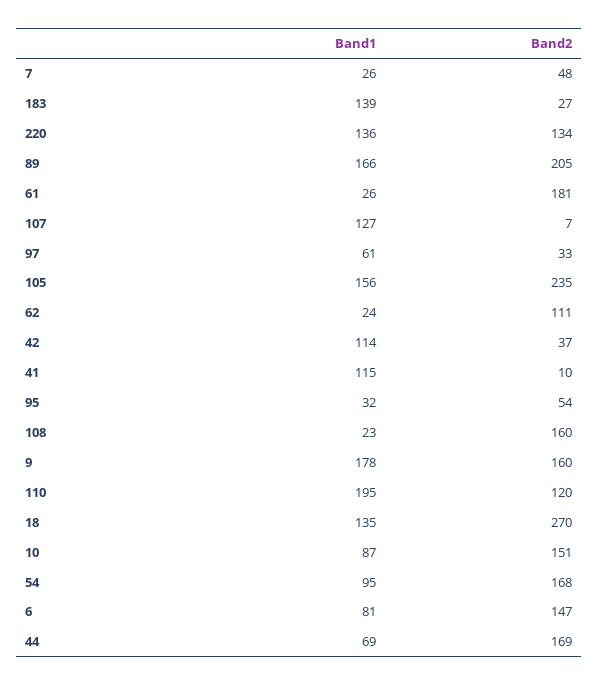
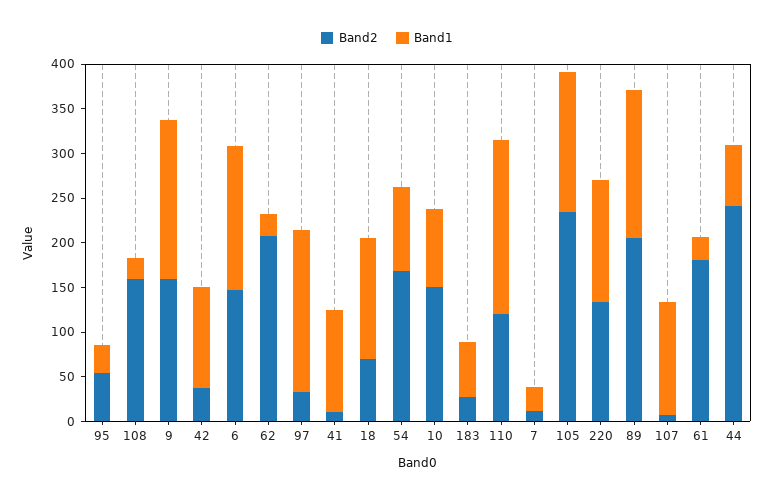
Band2, 7: 48 -> 10
Band1, 183: 139 -> 60
Band1, 97: 61 -> 180
Band2, 62: 111 -> 210
Band2, 18: 270 -> 70
Band1, 6: 81 -> 160
Band2, 44: 169 -> 240

